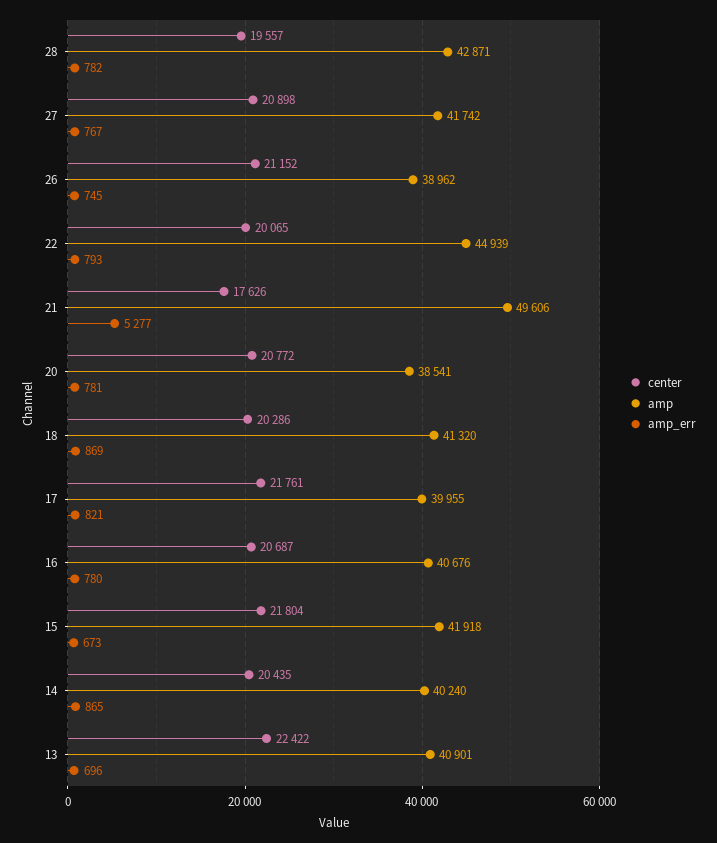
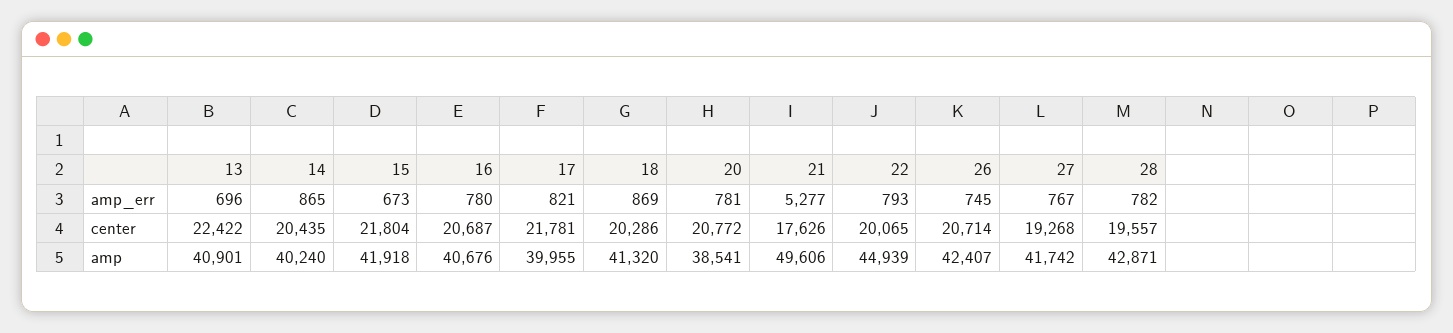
center, 27: 20898 -> 19268
center, 26: 21152 -> 20714
amp, 26: 38962 -> 42407
center, 17: 21761 -> 21781

